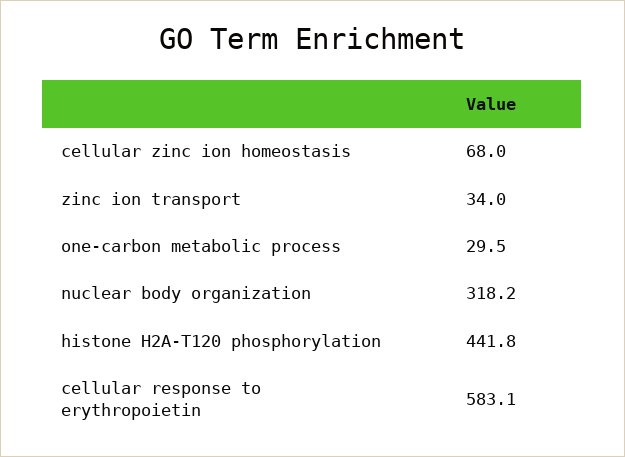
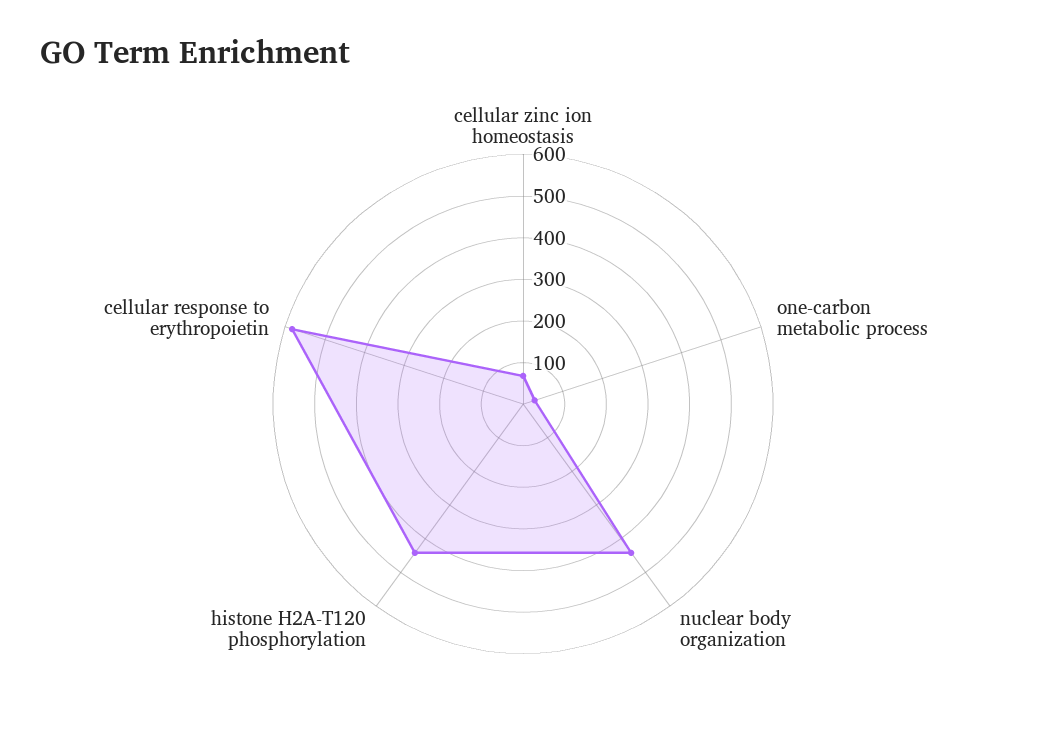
zinc ion transport: 34 -> none
nuclear body organization: 318.2 -> 440

